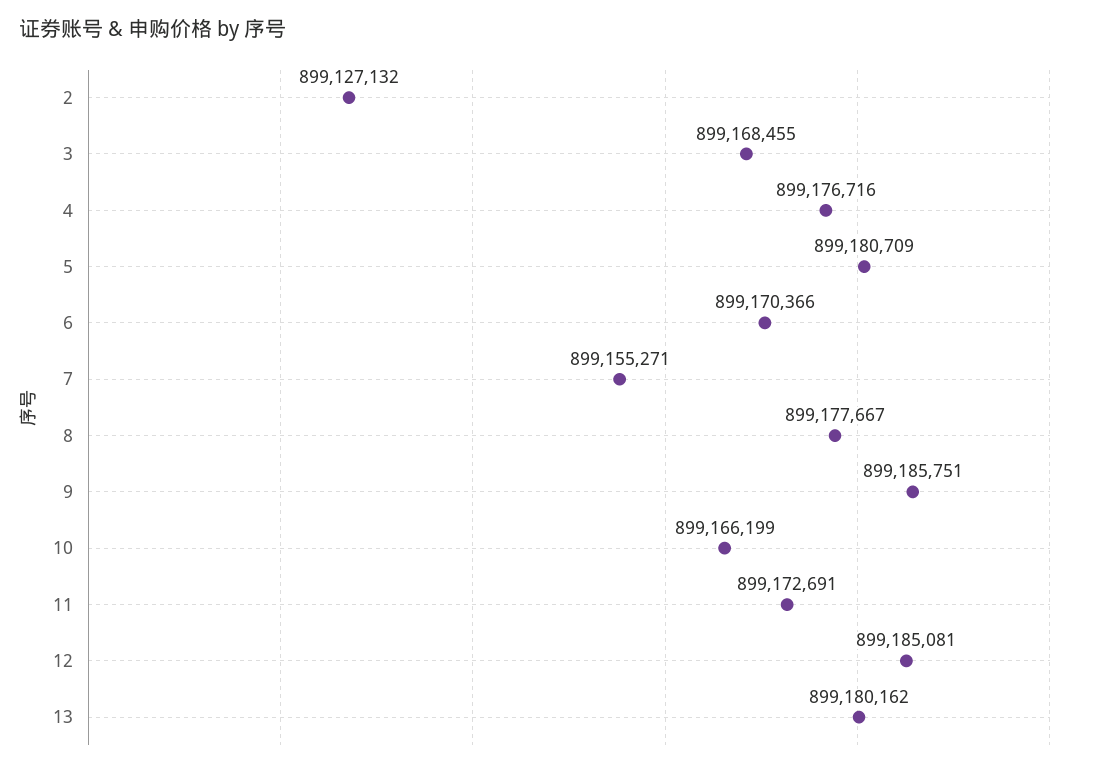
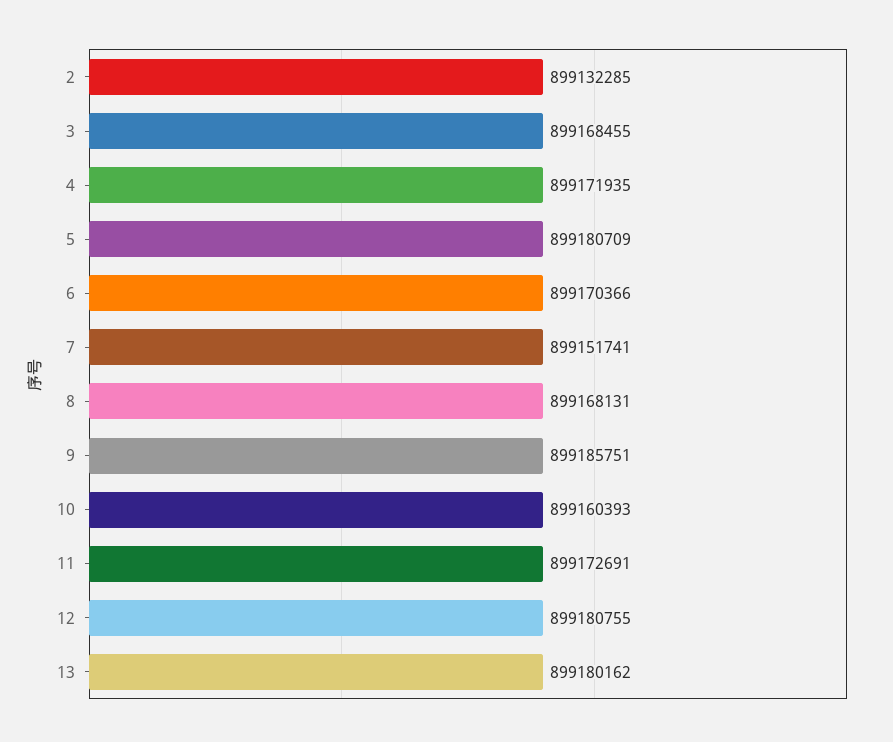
2: 899127132 -> 899132285
4: 899176716 -> 899171935
7: 899155271 -> 899151741
8: 899177667 -> 899168131
10: 899166199 -> 899160393
12: 899185081 -> 899180755

